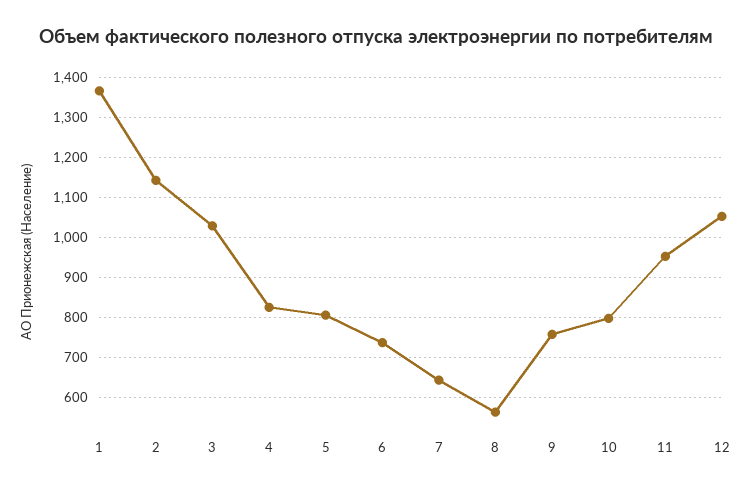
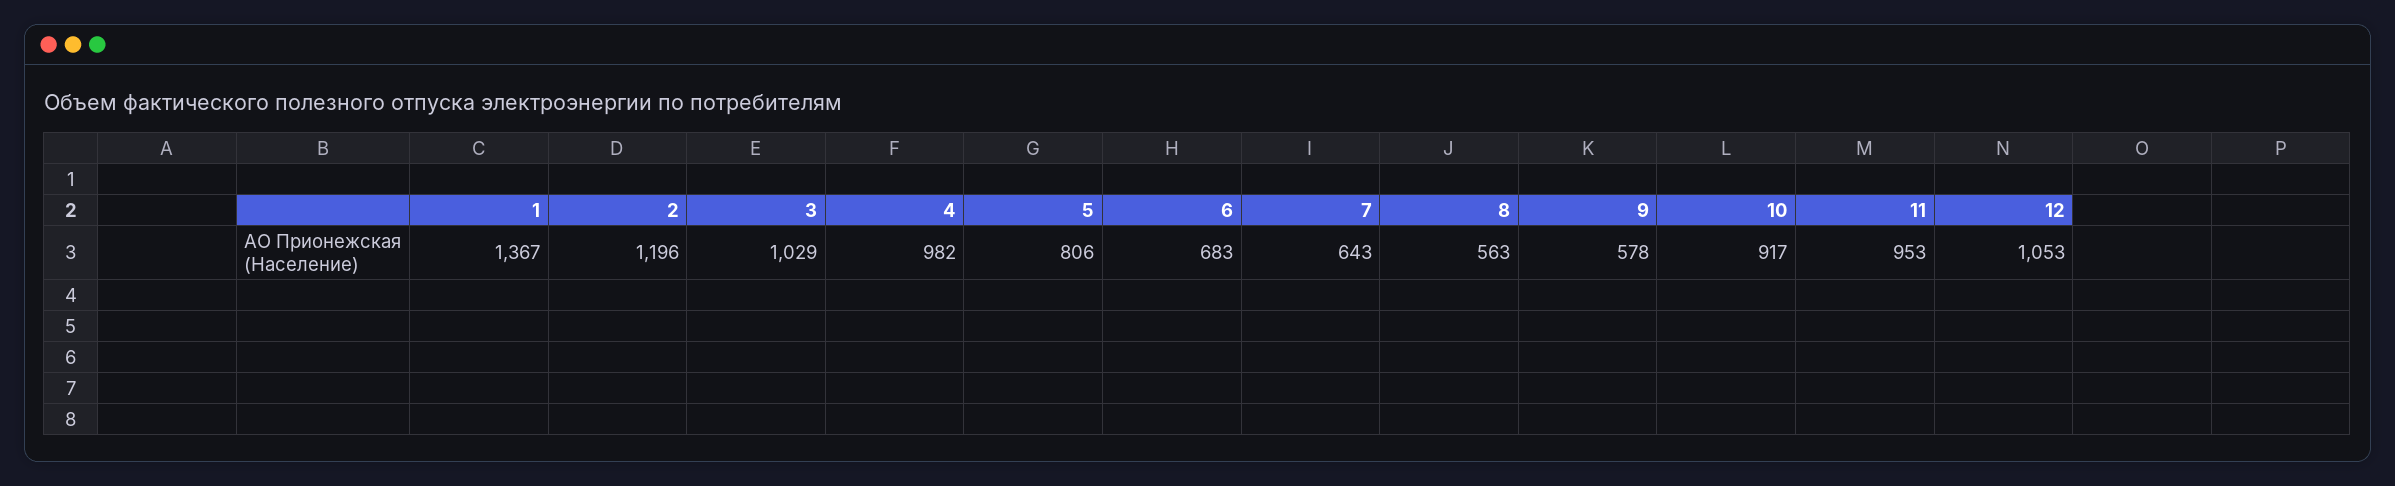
2: 1140 -> 1196
4: 820 -> 982
6: 740 -> 683
9: 760 -> 578
10: 800 -> 917

